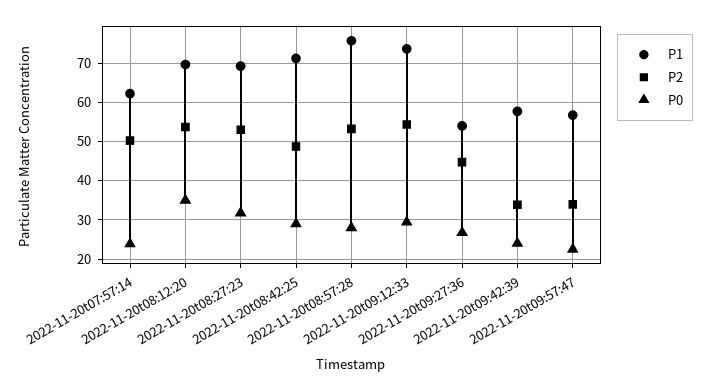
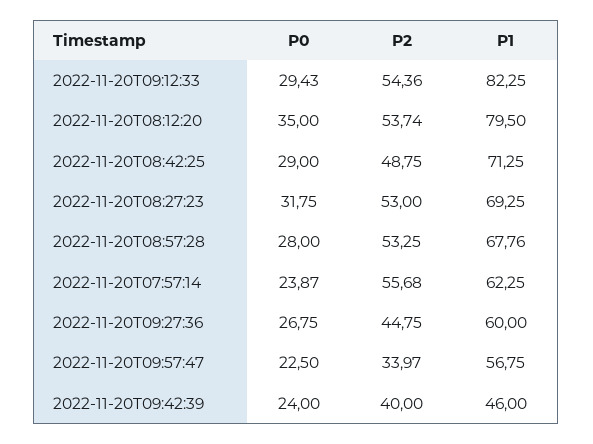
P2, 2022-11-20t07:57:14: 50 -> 55.68
P1, 2022-11-20t08:12:20: 70 -> 79.5
P1, 2022-11-20t08:57:28: 76 -> 67.76
P1, 2022-11-20t09:12:33: 74 -> 82.25
P1, 2022-11-20t09:27:36: 54 -> 60
P1, 2022-11-20t09:42:39: 58 -> 46
P2, 2022-11-20t09:42:39: 34 -> 40

